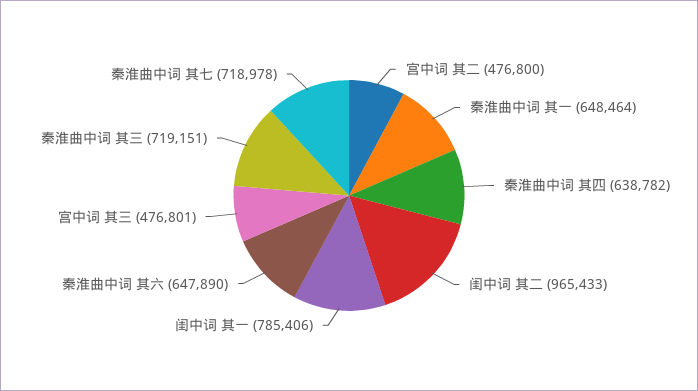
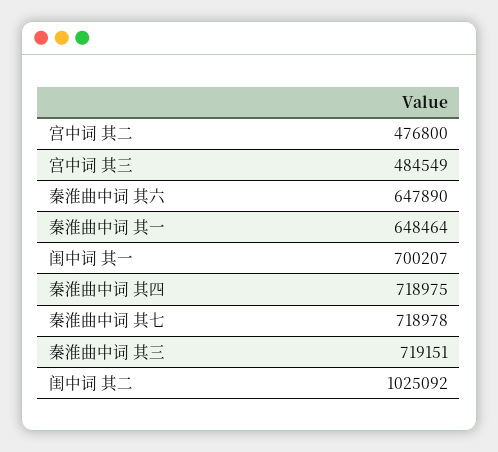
秦淮曲中词 其四: 638782 -> 718975
闺中词 其二: 965433 -> 1025092
闺中词 其一: 785406 -> 700207
宫中词 其三: 476801 -> 484549

